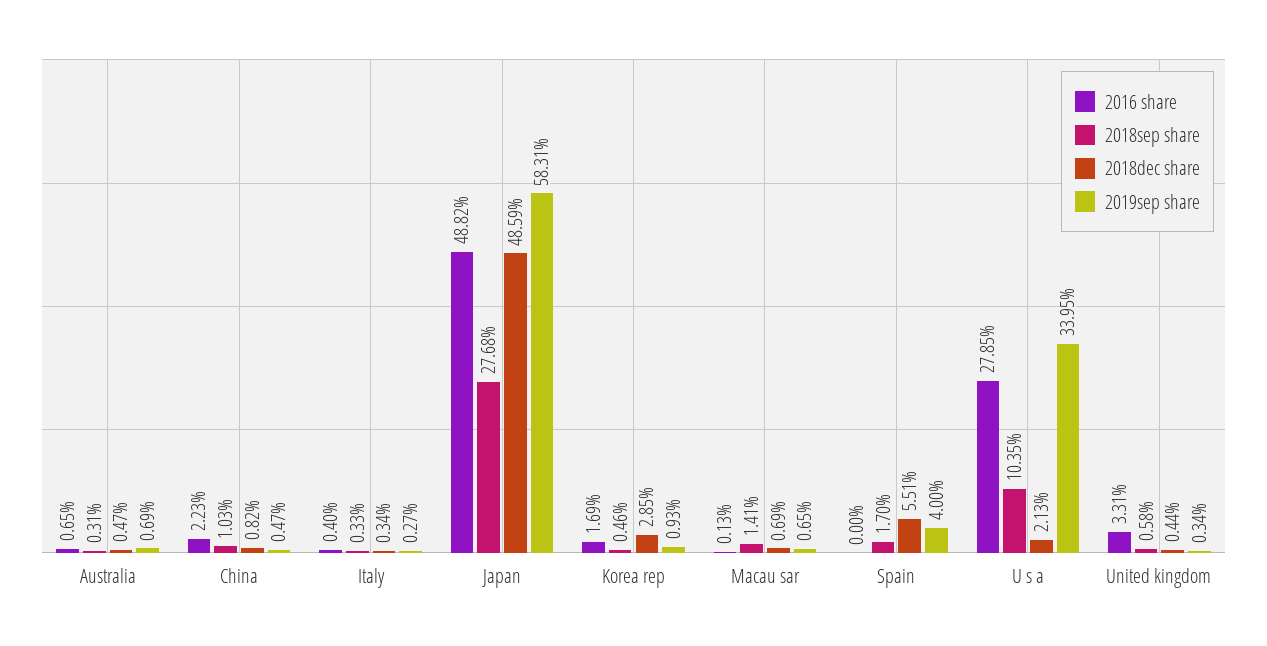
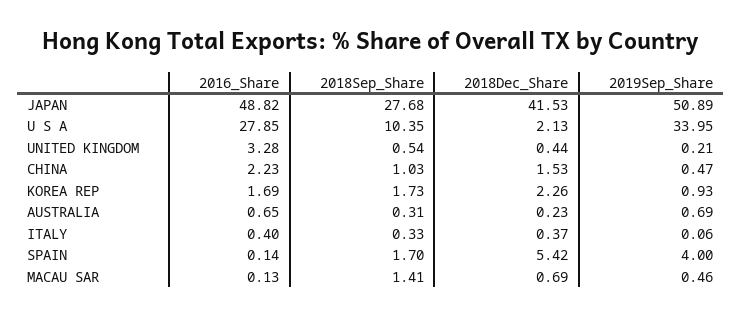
2018dec share, Australia: 0.47 -> 0.23
2018dec share, China: 0.82 -> 1.53
2018dec share, Italy: 0.34 -> 0.37
2019sep share, Italy: 0.27 -> 0.06
2018dec share, Japan: 48.59 -> 41.53
2019sep share, Japan: 58.31 -> 50.89
2018sep share, Korea rep: 0.46 -> 1.73
2018dec share, Korea rep: 2.85 -> 2.26
2019sep share, Macau sar: 0.65 -> 0.46
2016 share, Spain: 0 -> 0.14
2018dec share, Spain: 5.51 -> 5.42
2016 share, United kingdom: 3.31 -> 3.28
2018sep share, United kingdom: 0.58 -> 0.54
2019sep share, United kingdom: 0.34 -> 0.21

